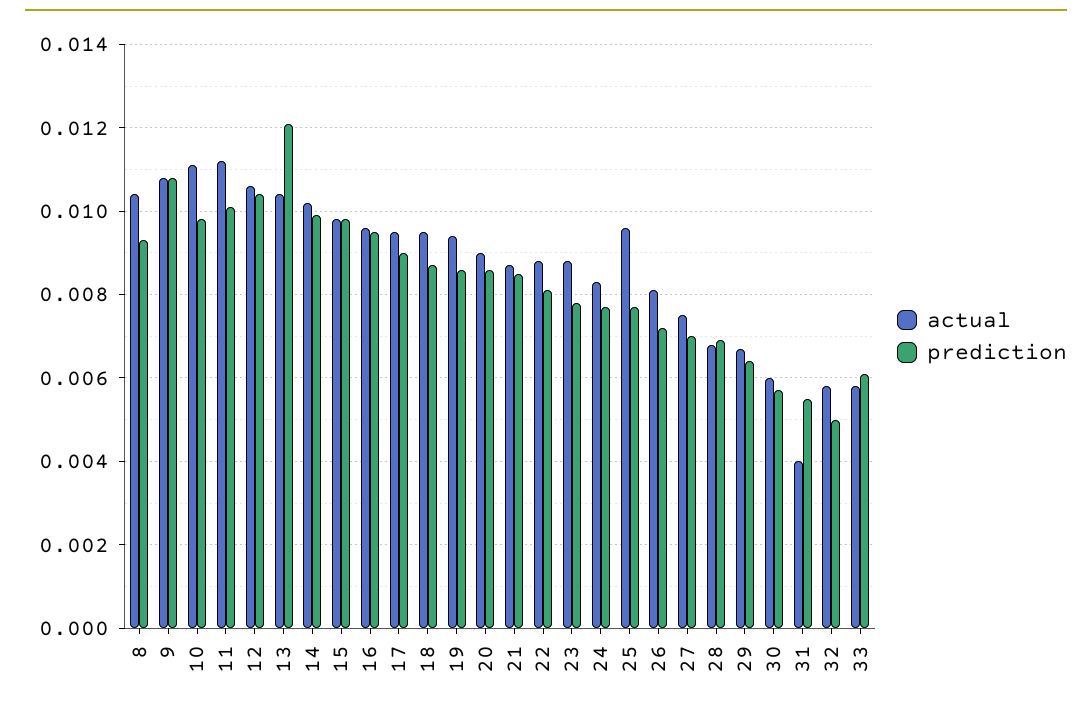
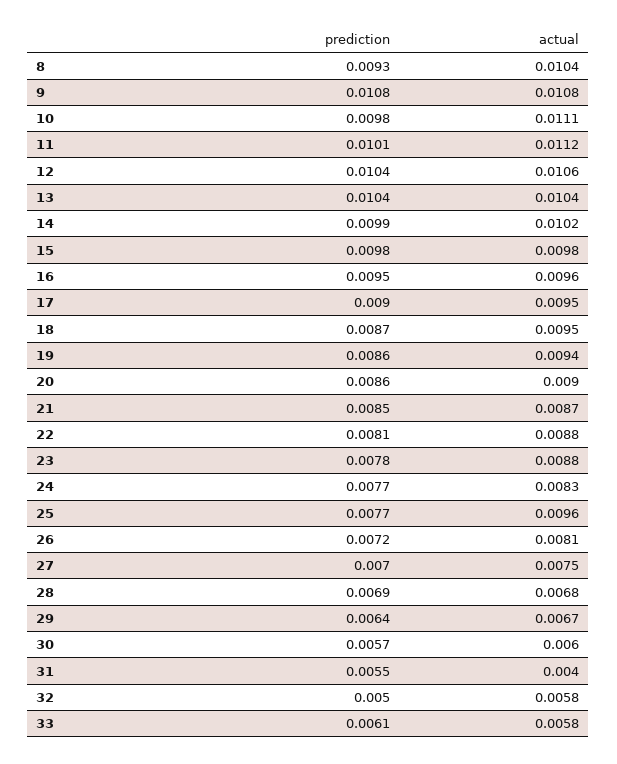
prediction, 13: 0.012 -> 0.0104

